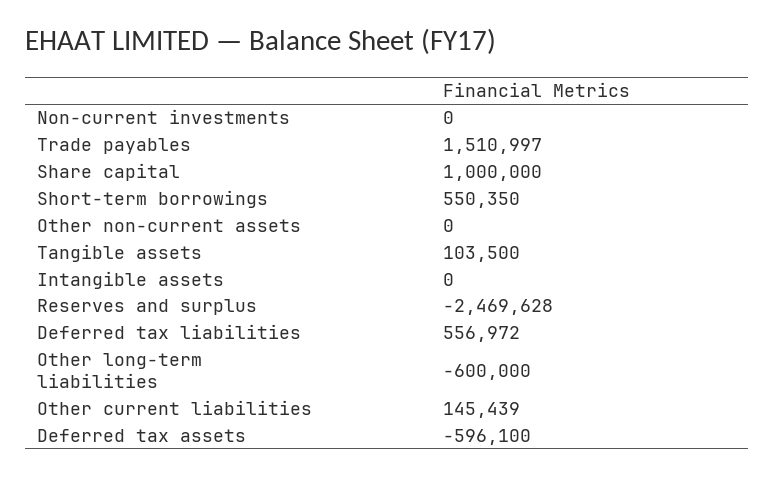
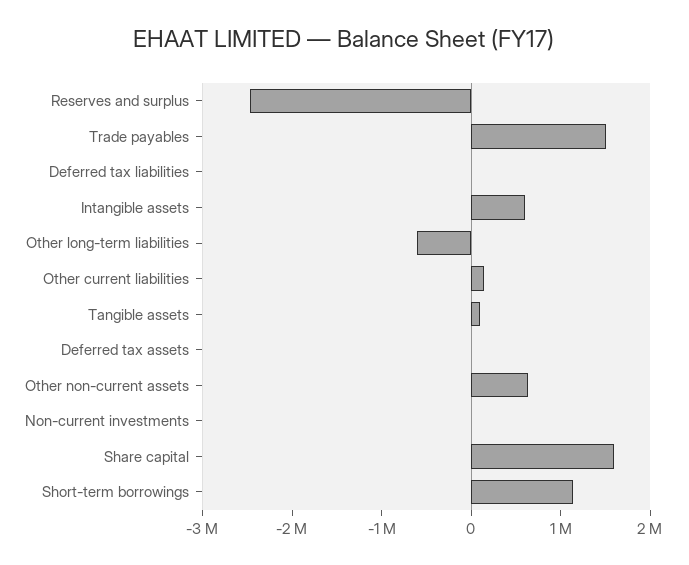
Share capital: 1000000 -> 1600000
Short-term borrowings: 550350 -> 1200000
Other non-current assets: 0 -> 600000
Intangible assets: 0 -> 600000
Deferred tax liabilities: 556972 -> 0
Deferred tax assets: -596100 -> 0

